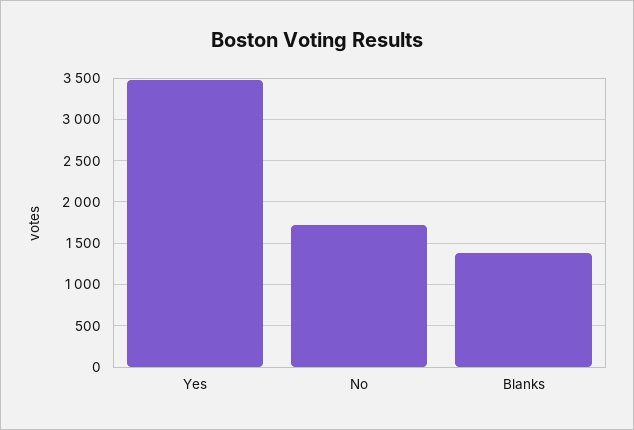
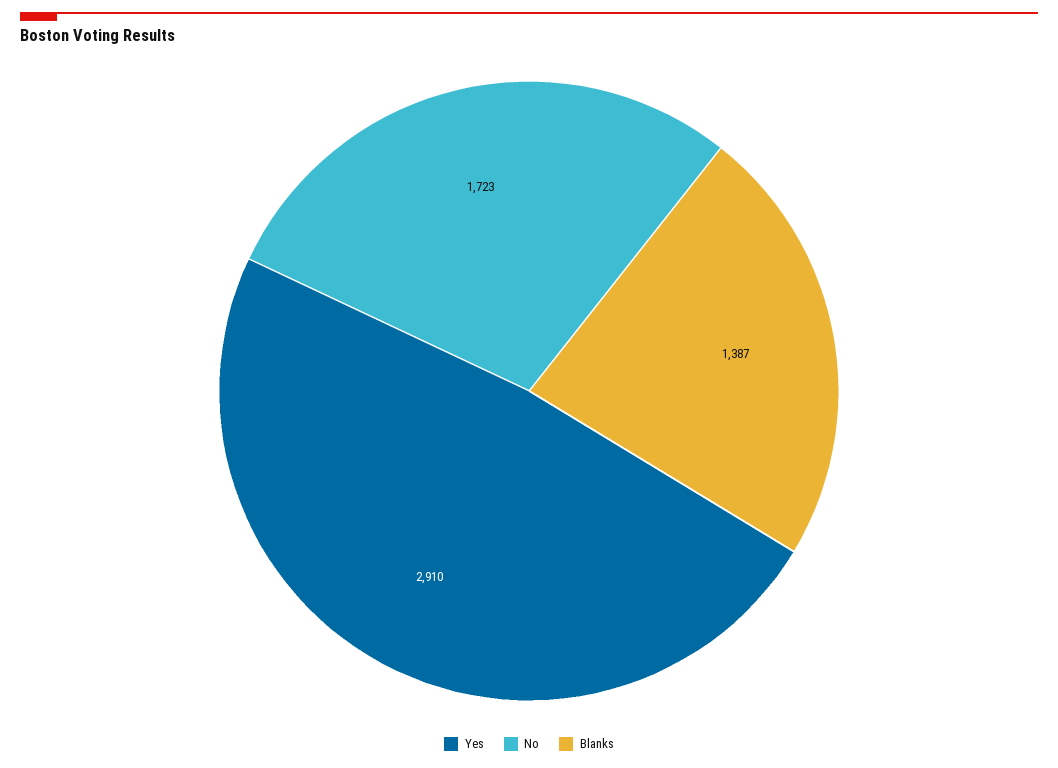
Yes: 3500 -> 2910

